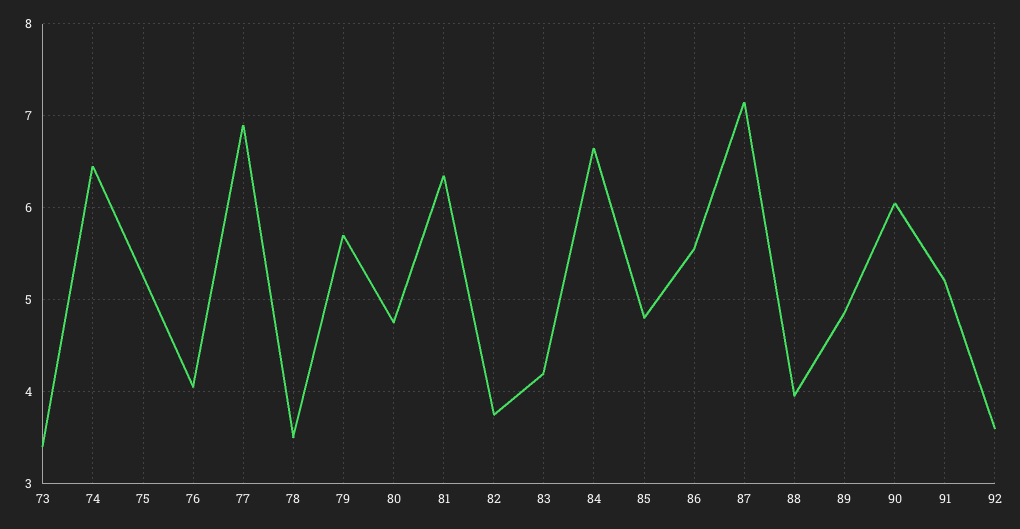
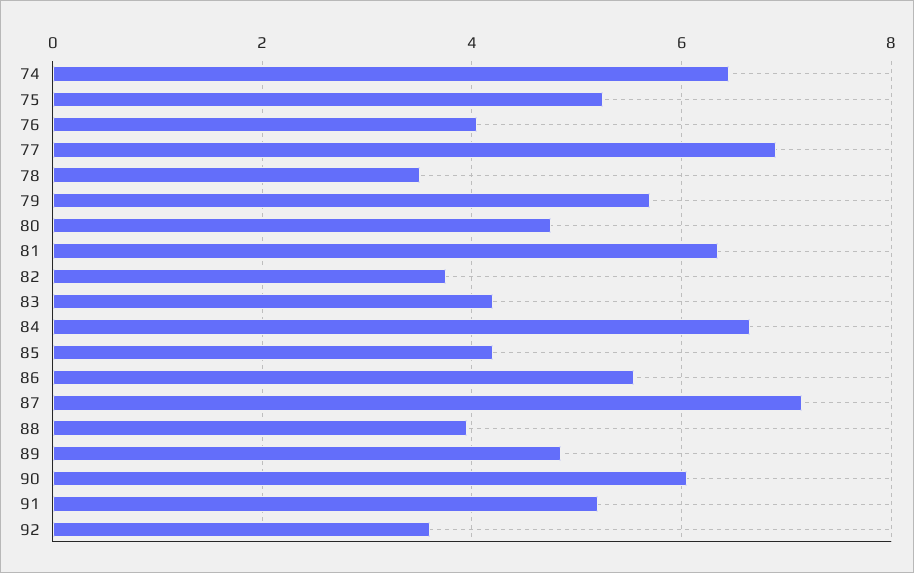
73: 3.4 -> none
85: 4.8 -> 4.2

